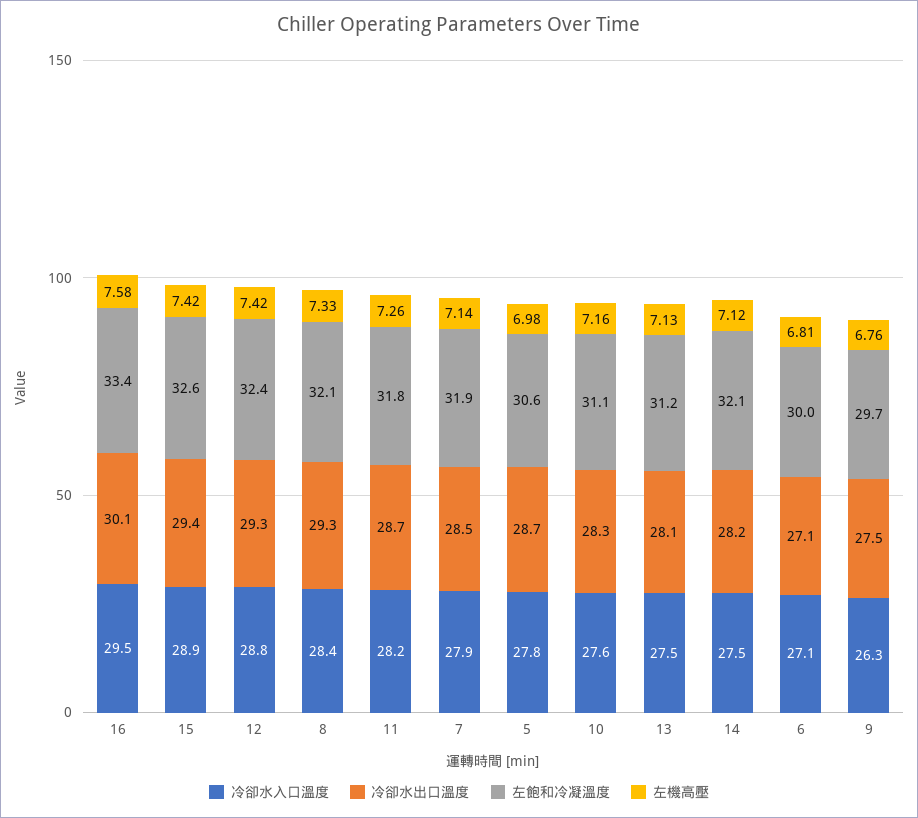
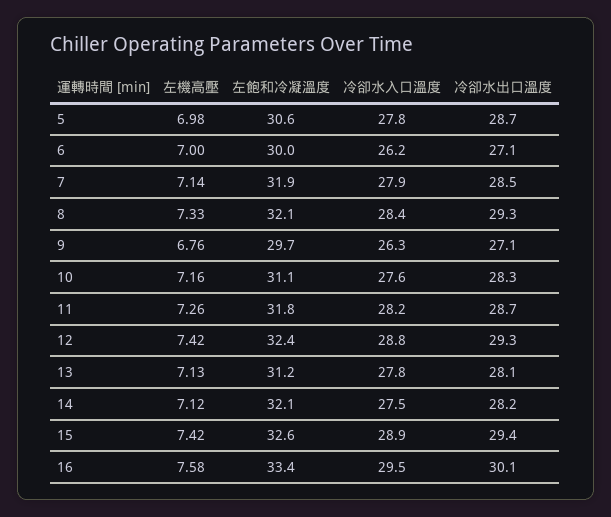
冷卻水入口溫度, 13: 27.5 -> 27.8
冷卻水入口溫度, 6: 27.1 -> 26.2
左機高壓, 6: 6.81 -> 7
冷卻水出口溫度, 9: 27.5 -> 27.1

